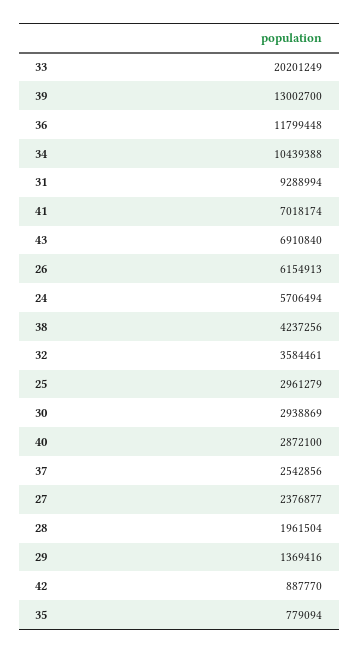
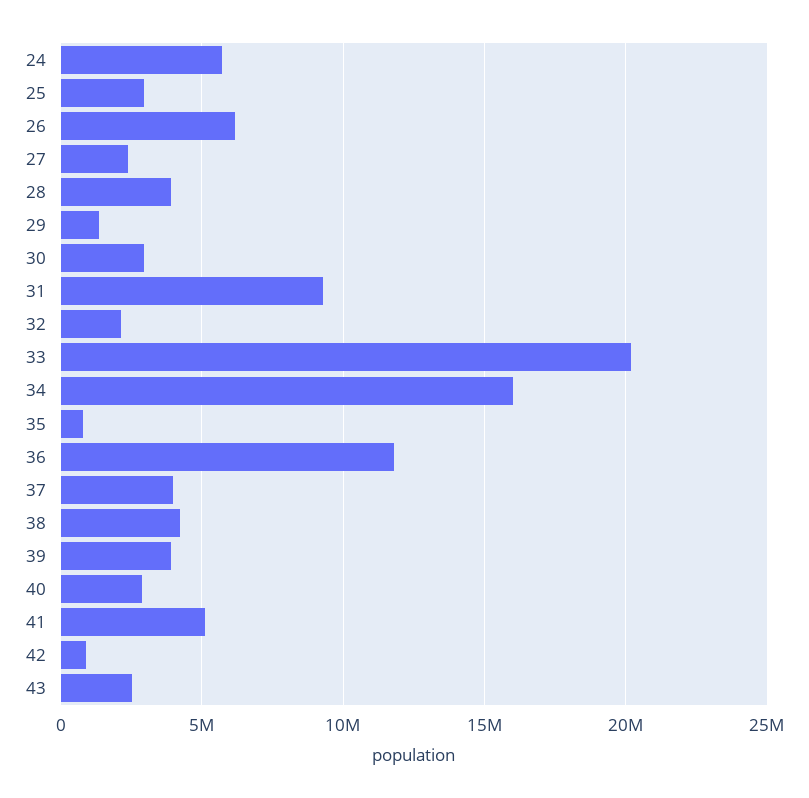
39: 13002700 -> 4000000
34: 10439388 -> 16000000
41: 7018174 -> 5000000
43: 6910840 -> 2500000
32: 3584461 -> 2000000
37: 2542856 -> 4000000
28: 1961504 -> 4000000

